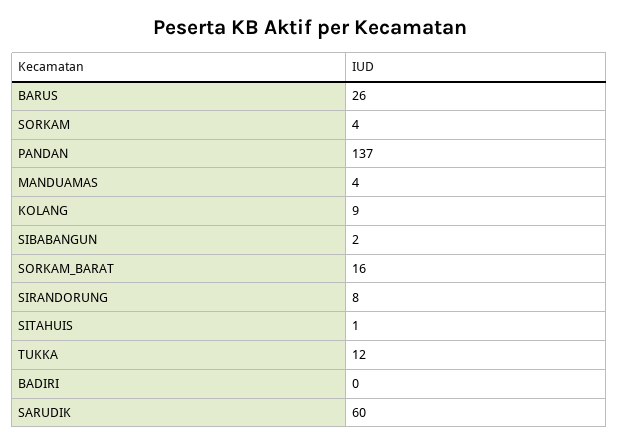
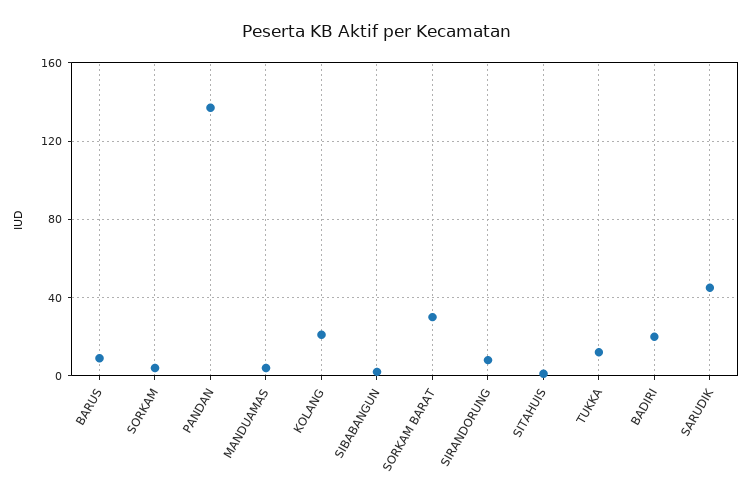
BARUS: 26 -> 10
KOLANG: 9 -> 20
SORKAM_BARAT: 16 -> 30
BADIRI: 0 -> 20
SARUDIK: 60 -> 45

